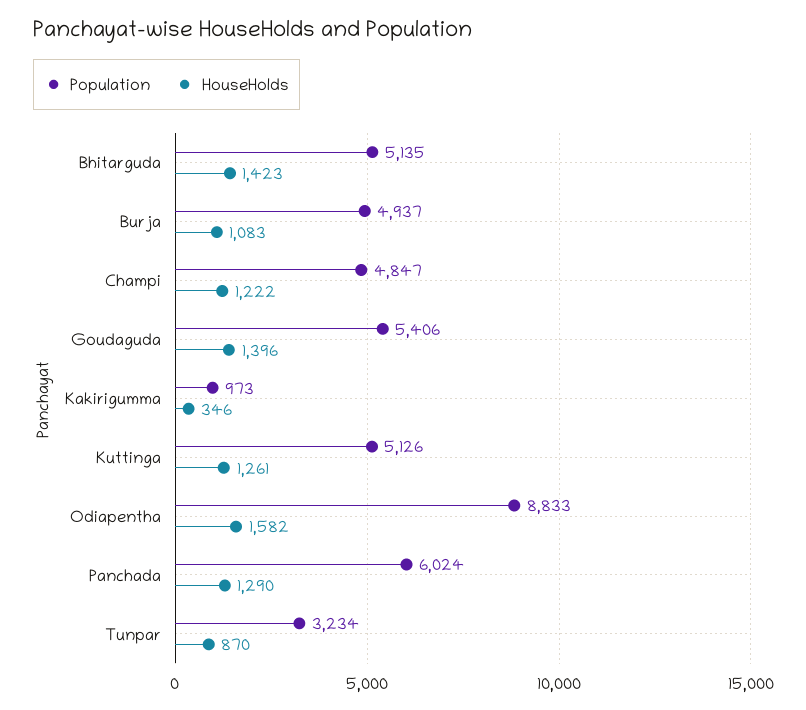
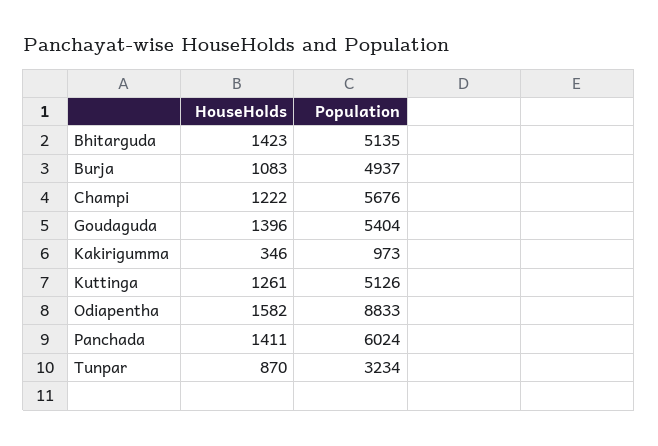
Population, Champi: 4847 -> 5676
Population, Goudaguda: 5406 -> 5404
HouseHolds, Panchada: 1290 -> 1411

